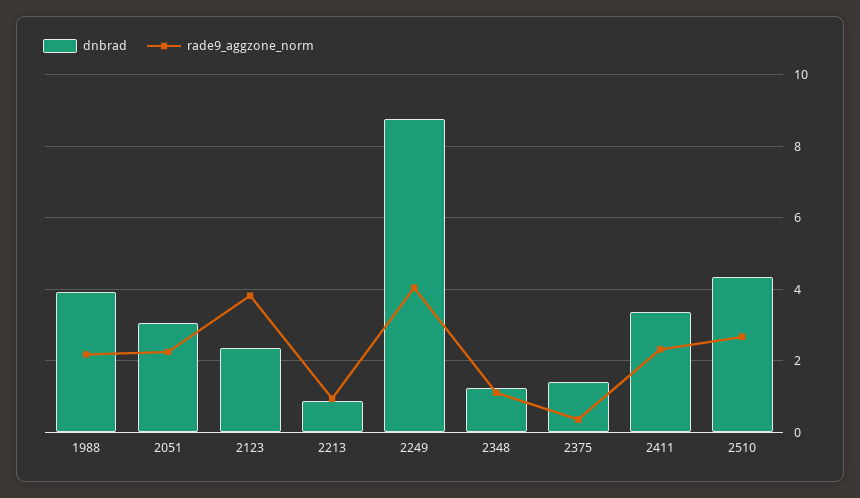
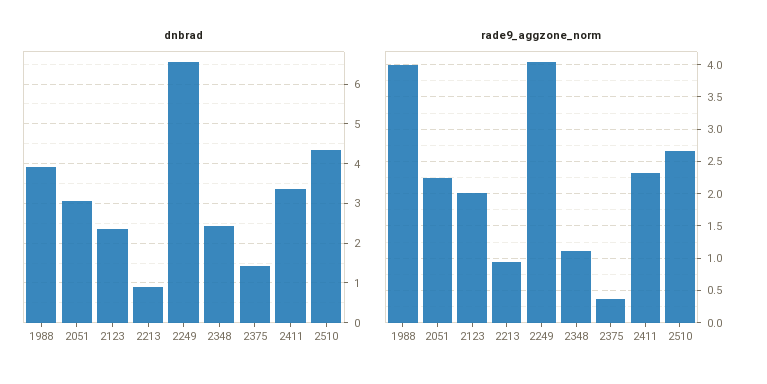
rade9_aggzone_norm, 1988: 2.2 -> 4
rade9_aggzone_norm, 2123: 3.8 -> 2
dnbrad, 2249: 8.8 -> 6.6
dnbrad, 2348: 1.2 -> 2.4

